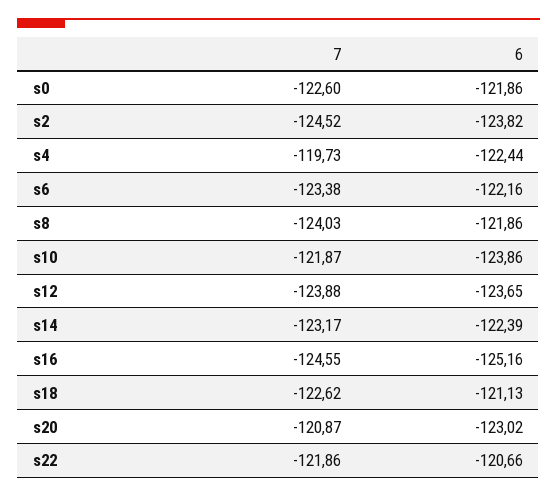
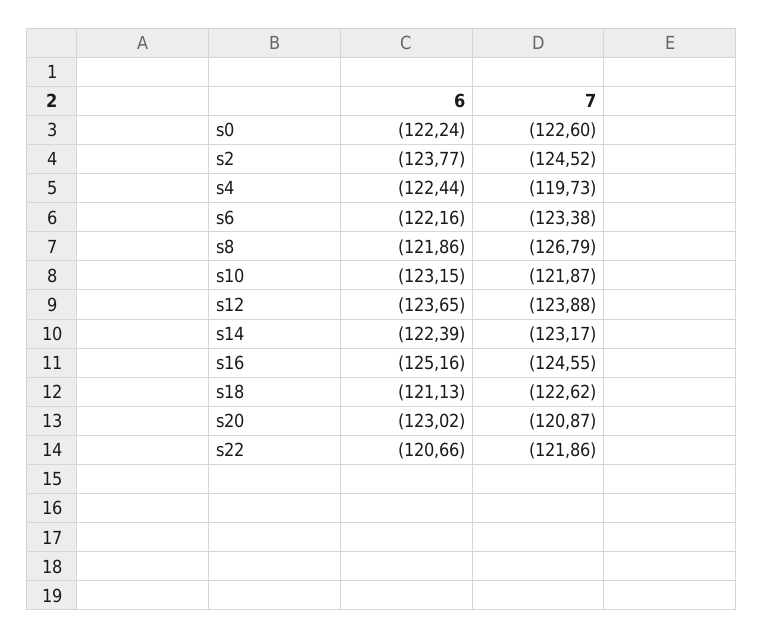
6, s0: -121.86 -> -122.24
6, s2: -123.82 -> -123.77
7, s8: -124.03 -> -126.79
6, s10: -123.86 -> -123.15

